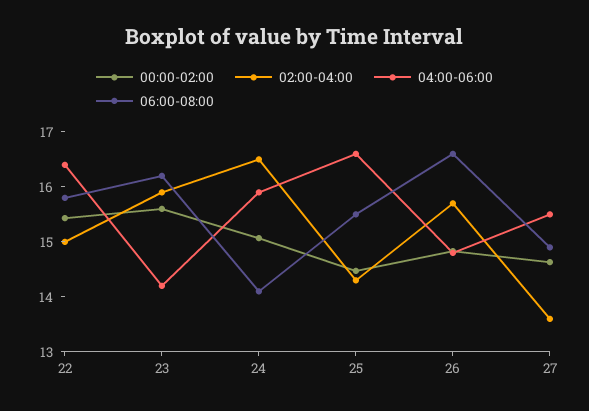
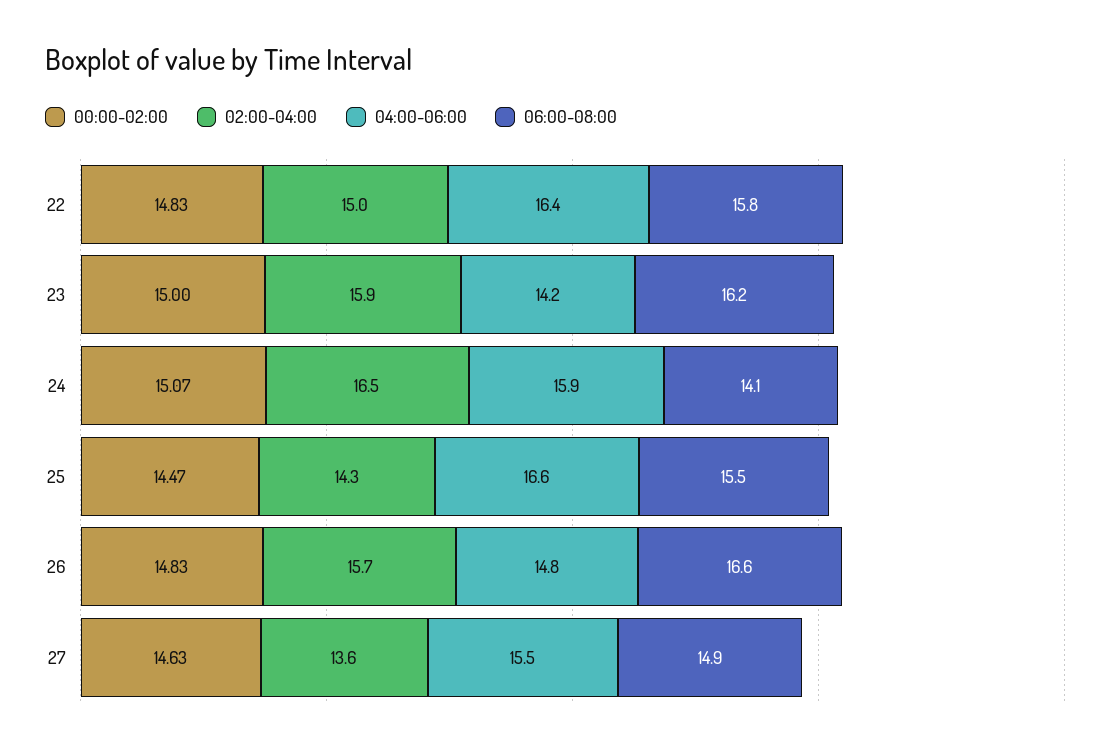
00:00-02:00, 22: 15.4 -> 14.83
00:00-02:00, 23: 15.6 -> 15

